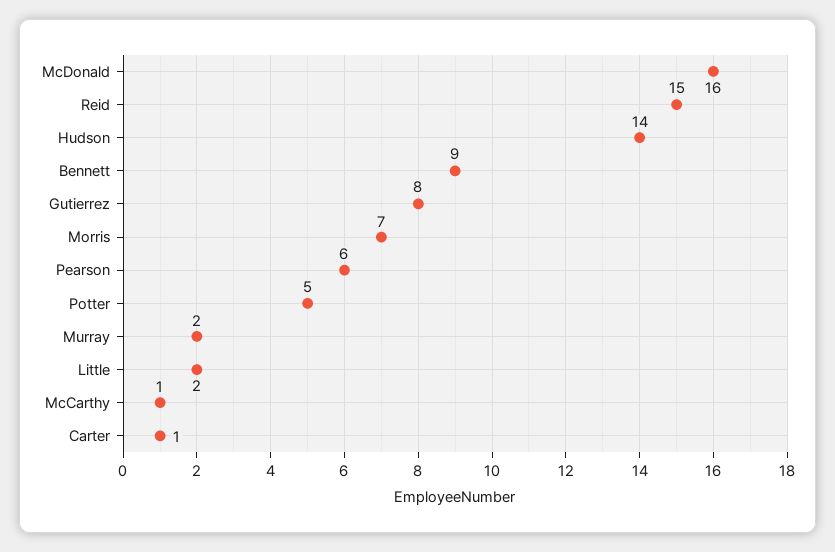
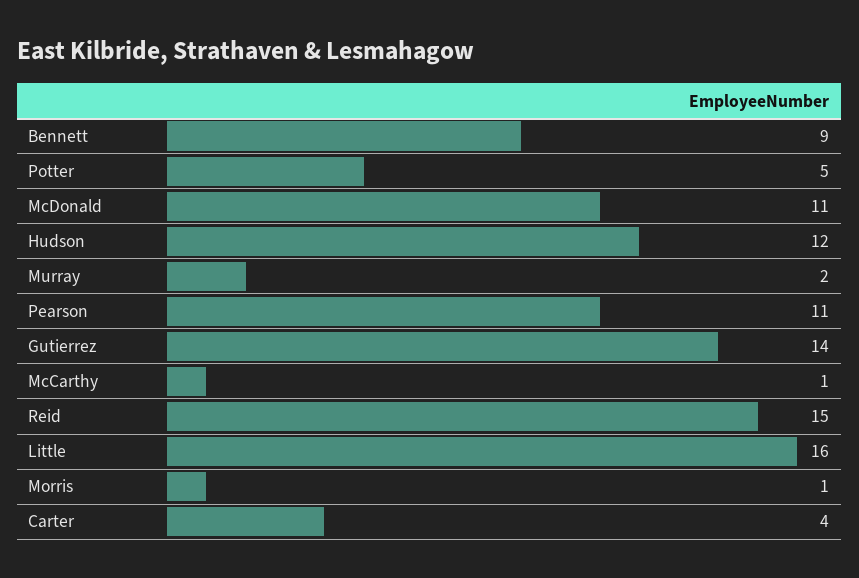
McDonald: 16 -> 11
Hudson: 14 -> 12
Gutierrez: 8 -> 14
Morris: 7 -> 1
Pearson: 6 -> 11
Little: 2 -> 16
Carter: 1 -> 4

